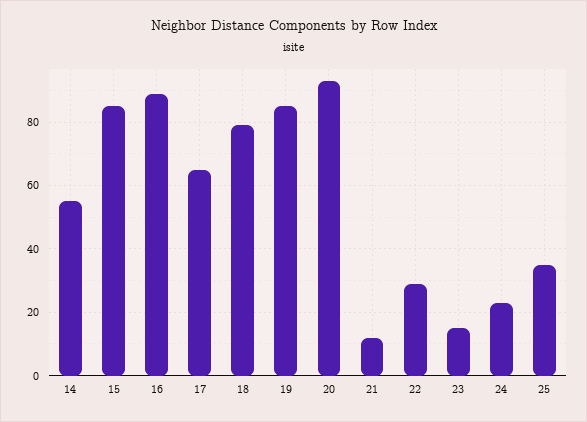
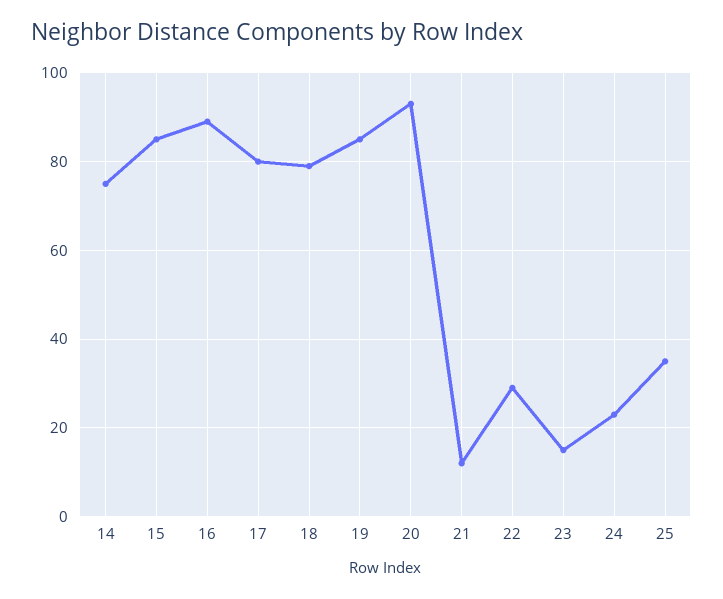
14: 55 -> 75
17: 65 -> 80

